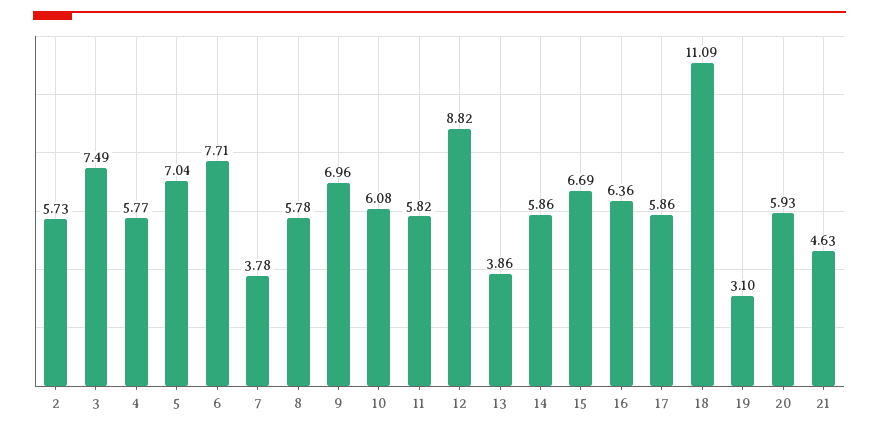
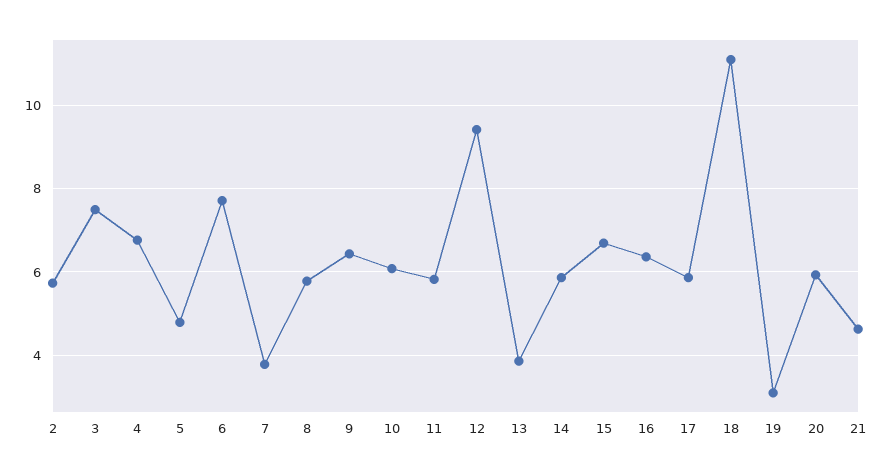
4: 5.77 -> 6.8
5: 7.04 -> 4.8
9: 6.96 -> 6.4
12: 8.82 -> 9.4

